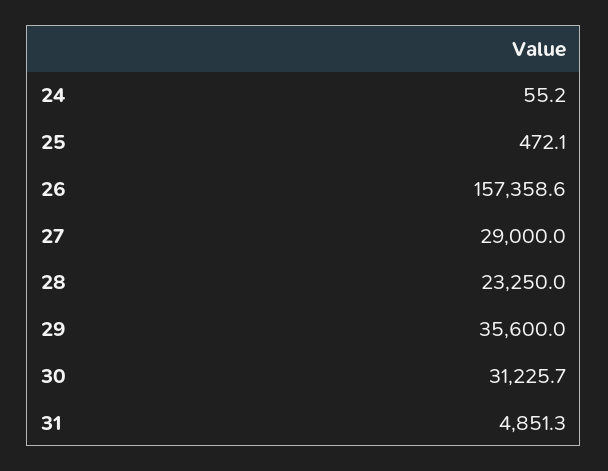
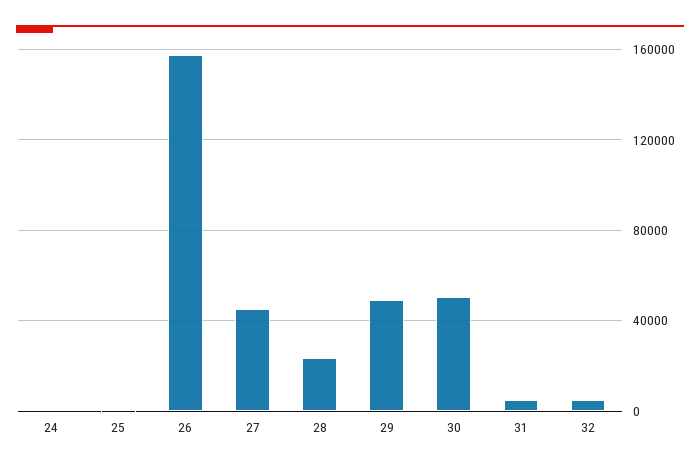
27: 29000 -> 45000
29: 35600 -> 50000
30: 31225.7 -> 50000
32: none -> 5000

